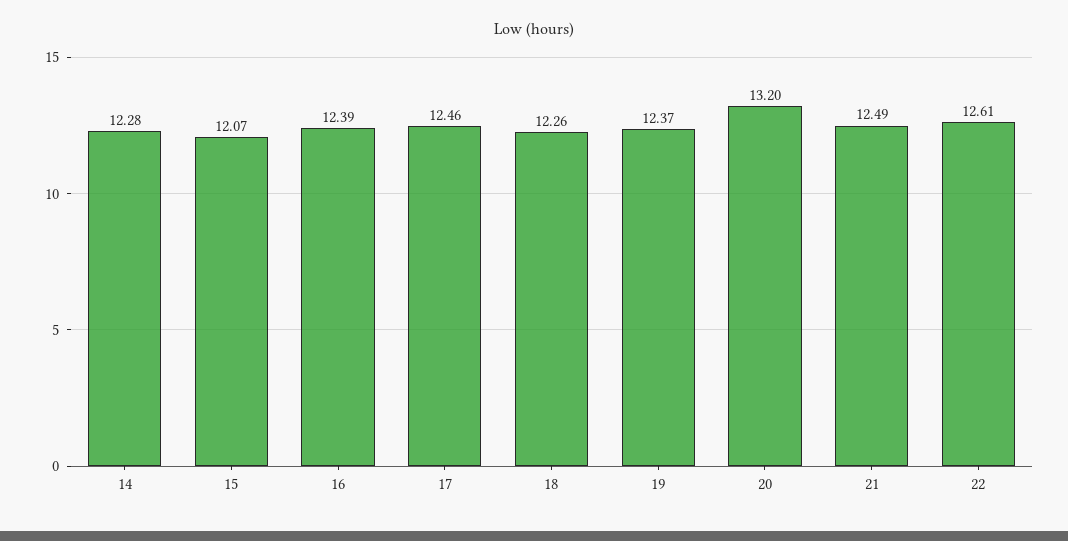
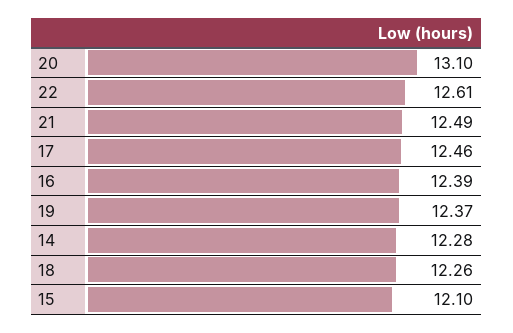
15: 12.07 -> 12.1
20: 13.2 -> 13.1

